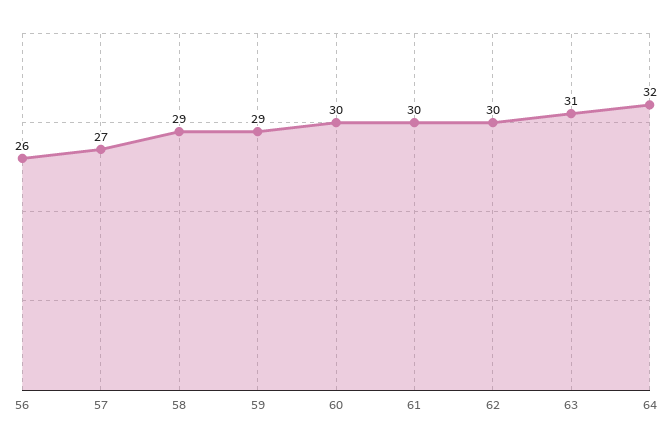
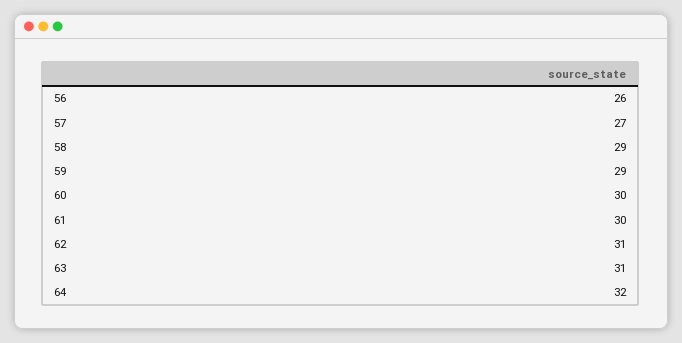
62: 30 -> 31

